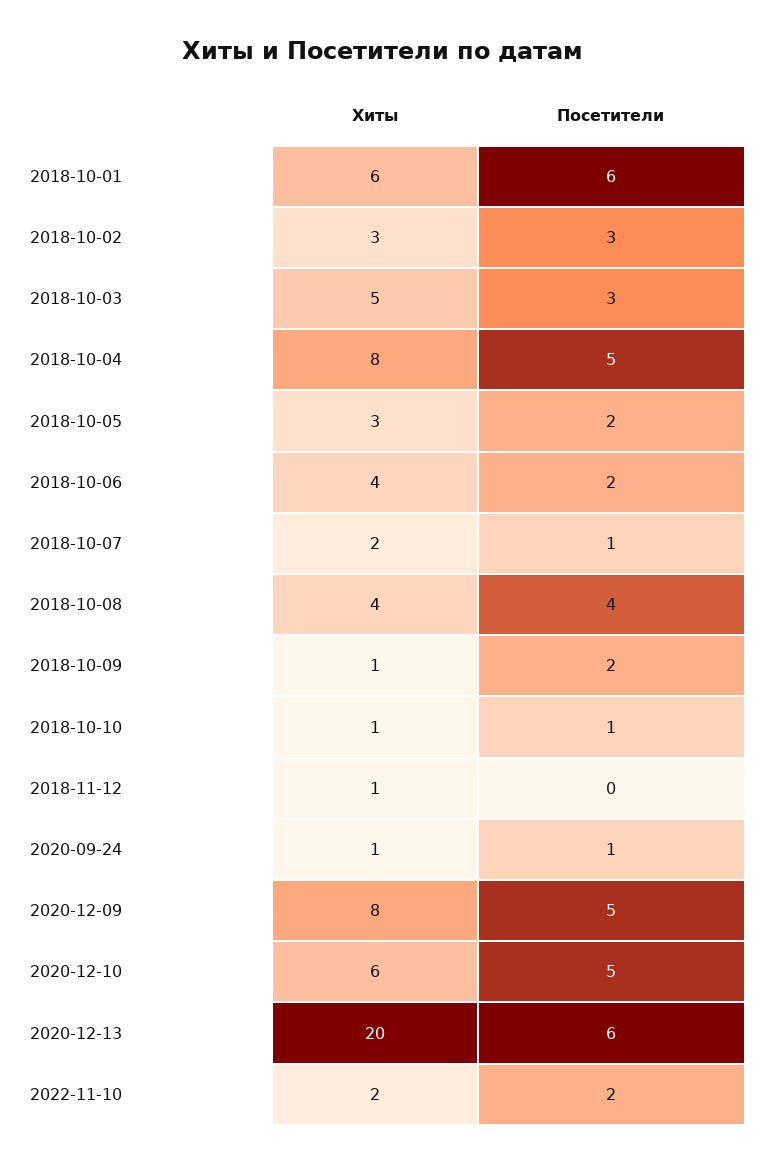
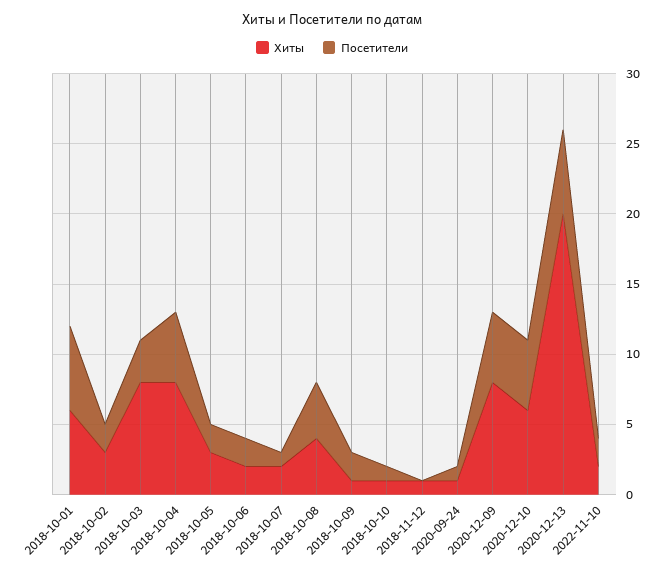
Посетители, 2018-10-02: 3 -> 2
Хиты, 2018-10-03: 5 -> 8
Хиты, 2018-10-06: 4 -> 2

